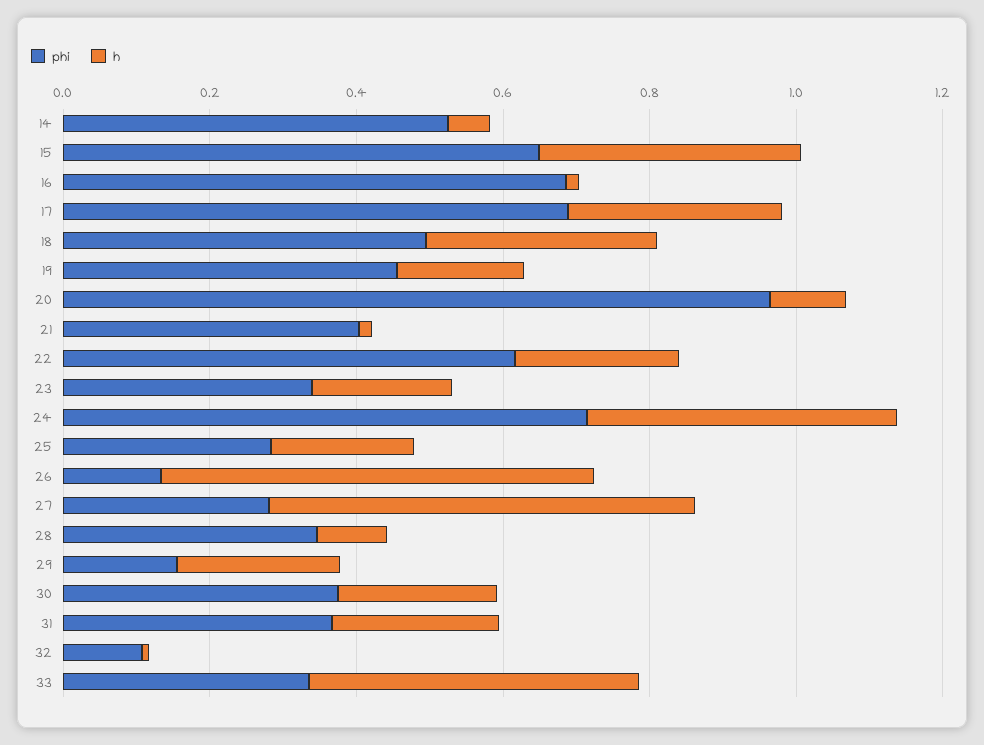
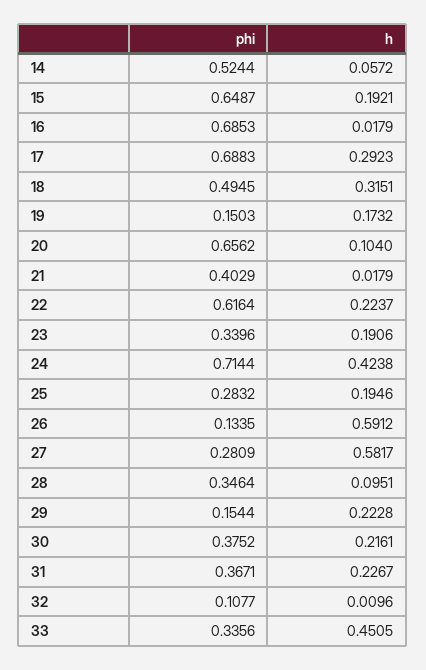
h, 15: 0.35 -> 0.1921
phi, 19: 0.45 -> 0.1503
phi, 20: 0.95 -> 0.6562

